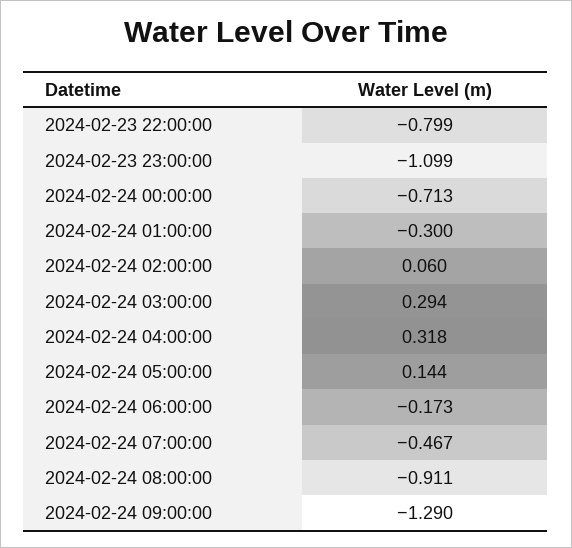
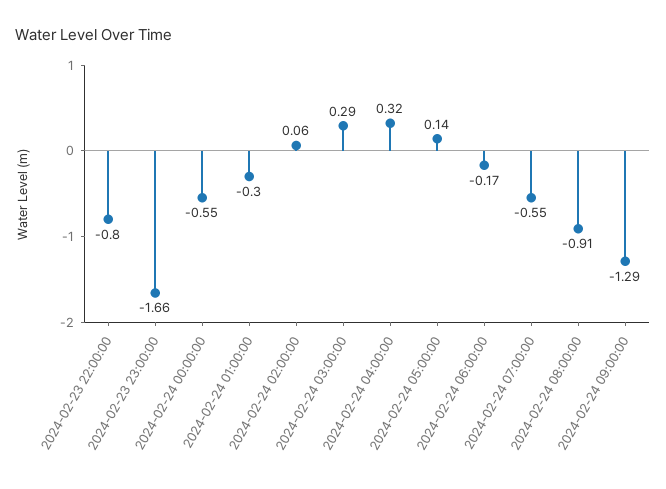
2024-02-23 23:00:00: -1.099 -> -1.66
2024-02-24 00:00:00: -0.713 -> -0.55
2024-02-24 07:00:00: -0.467 -> -0.55

